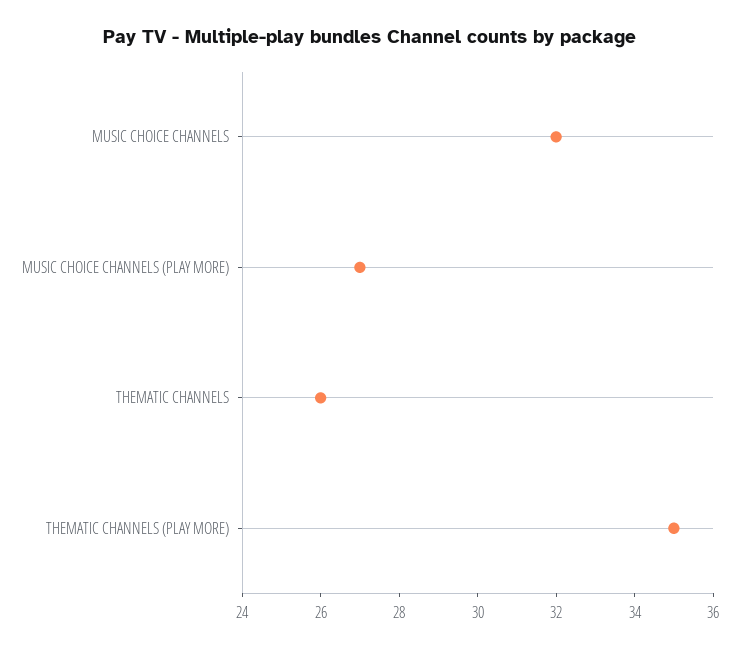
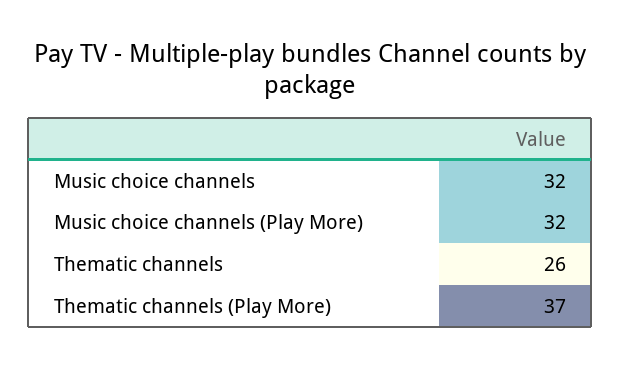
MUSIC CHOICE CHANNELS (PLAY MORE): 27 -> 32
THEMATIC CHANNELS (PLAY MORE): 35 -> 37

